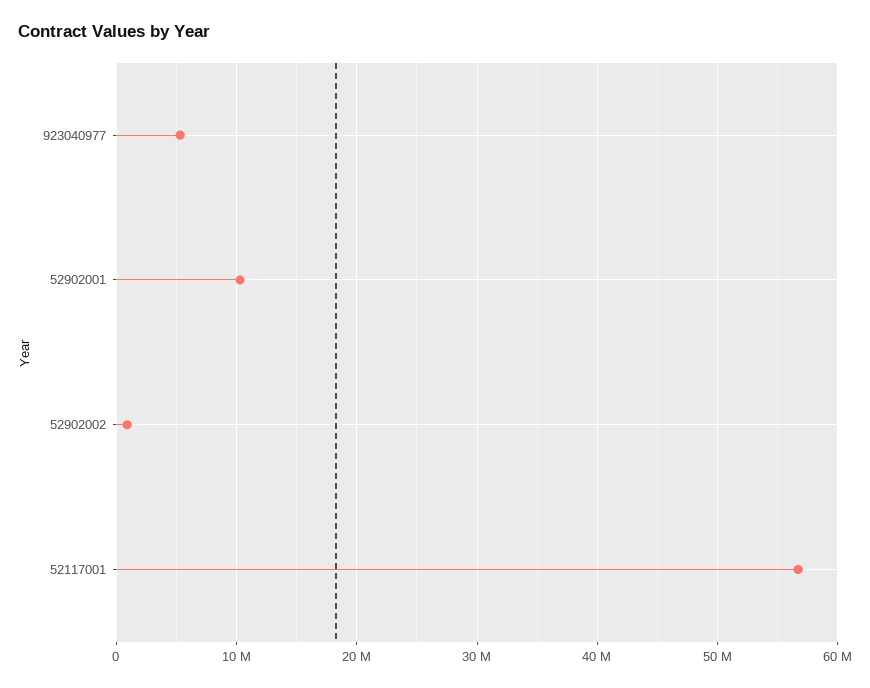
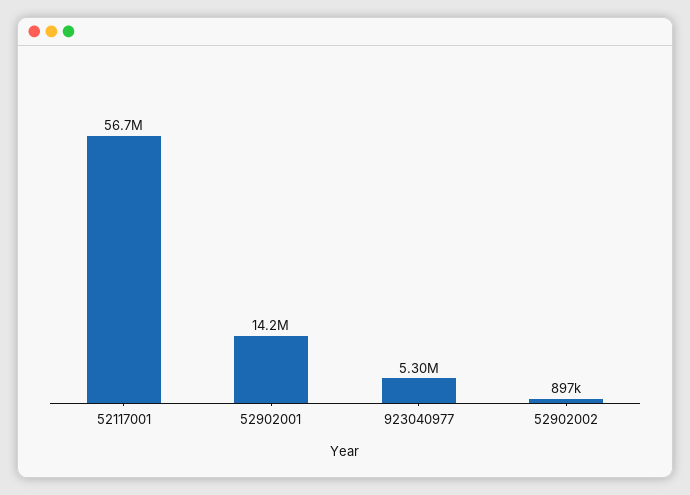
52902001: 10000000 -> 14200000

